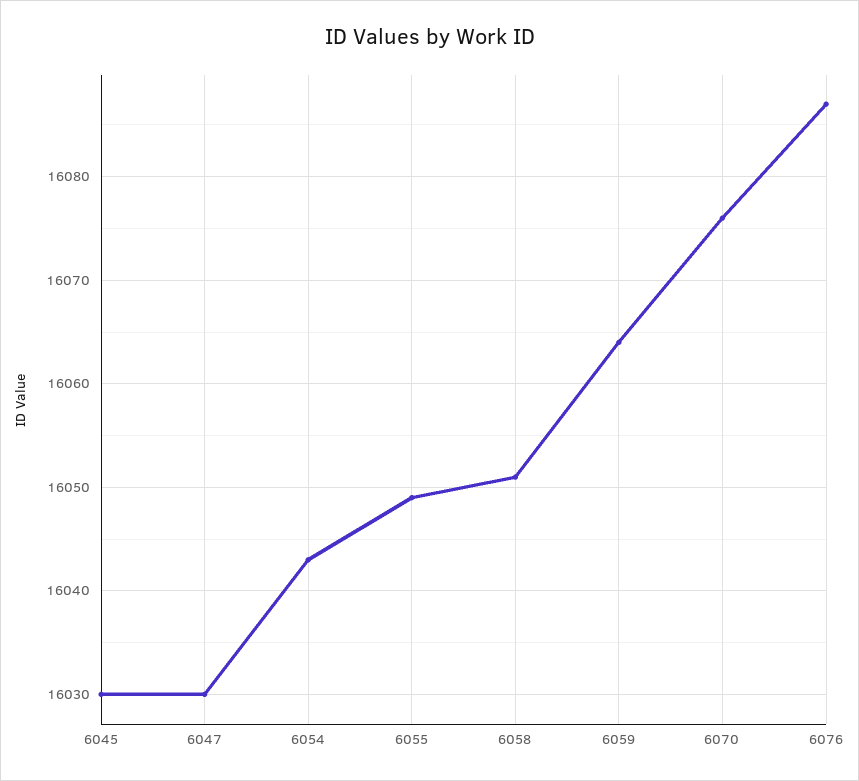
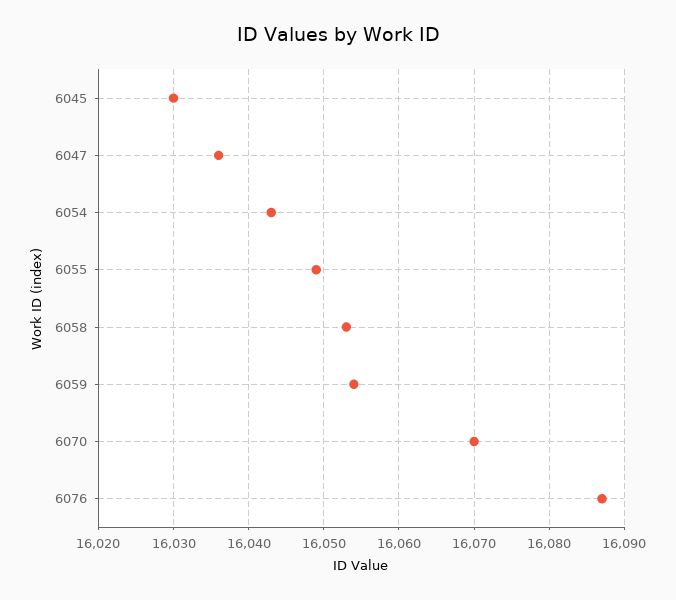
6047: 16030 -> 16036
6058: 16051 -> 16053
6059: 16064 -> 16054
6070: 16076 -> 16070

